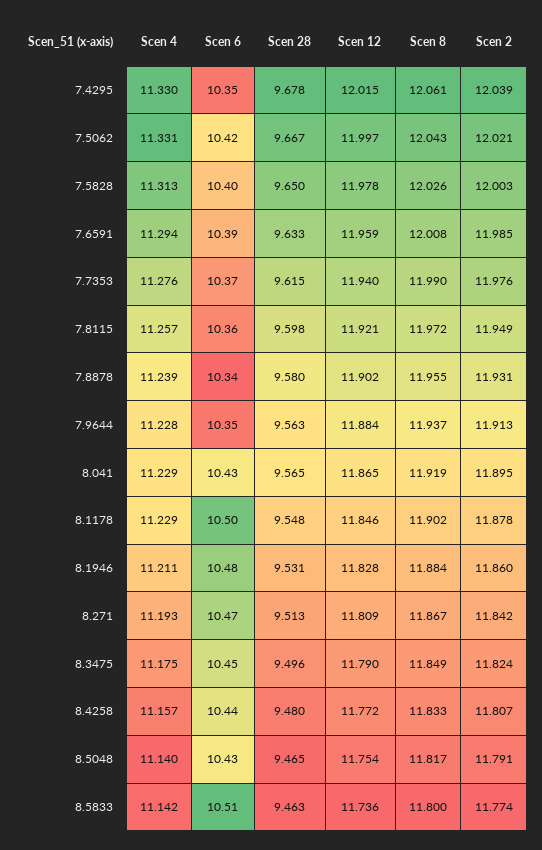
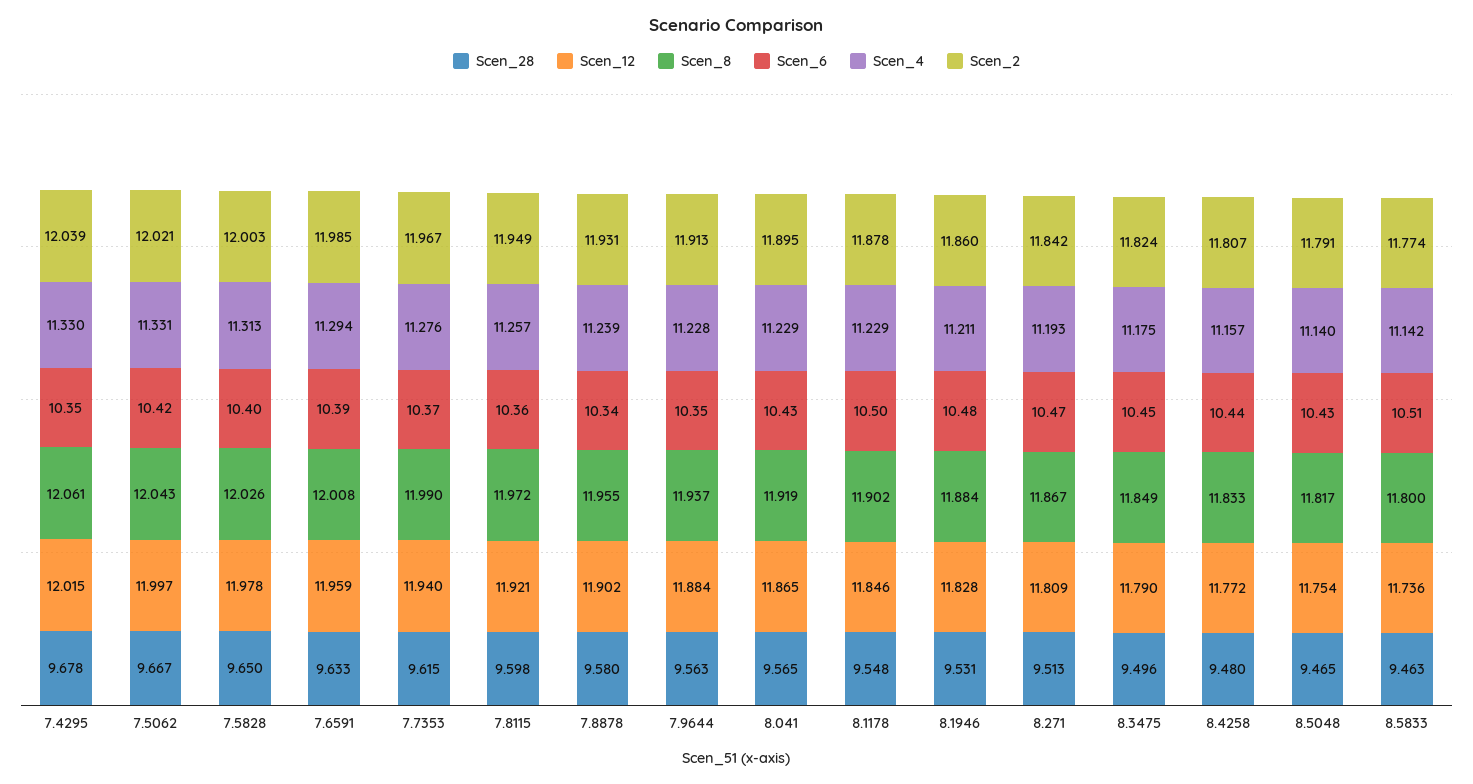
Scen 2, 7.7353: 11.976 -> 11.967

